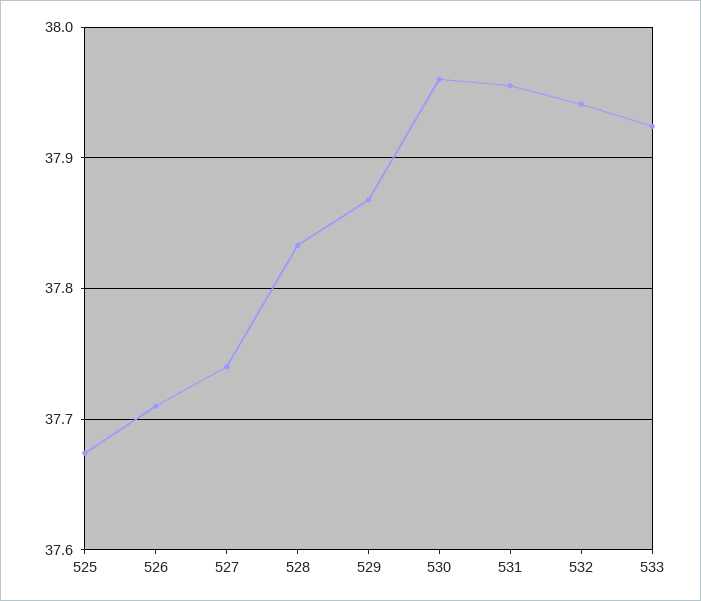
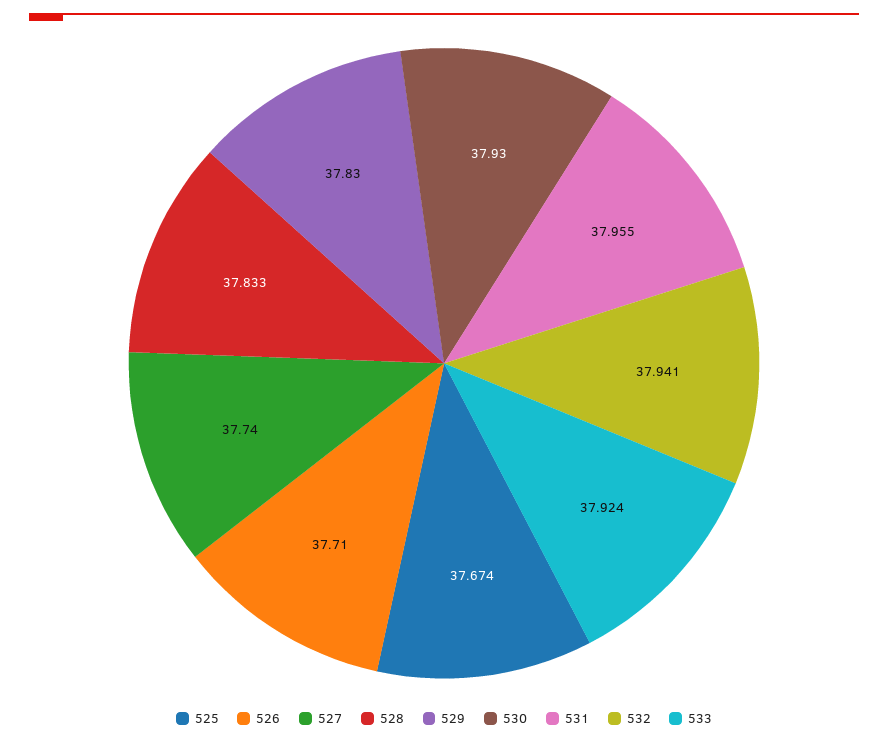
529: 37.87 -> 37.83
530: 37.96 -> 37.93

